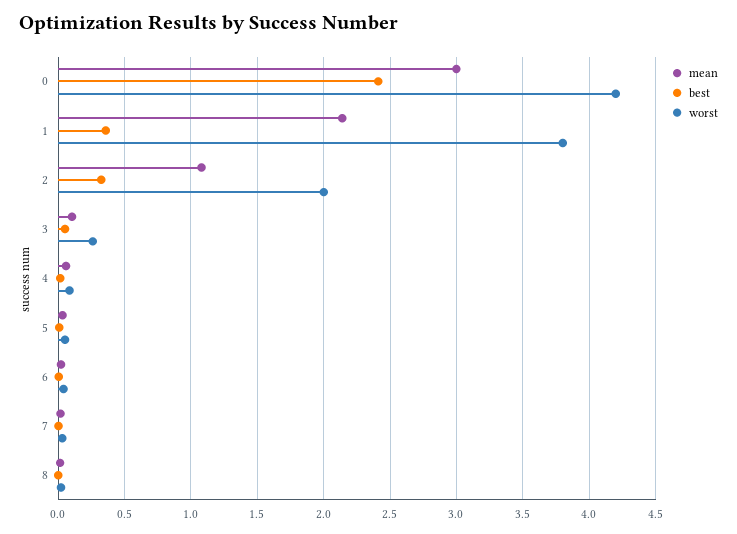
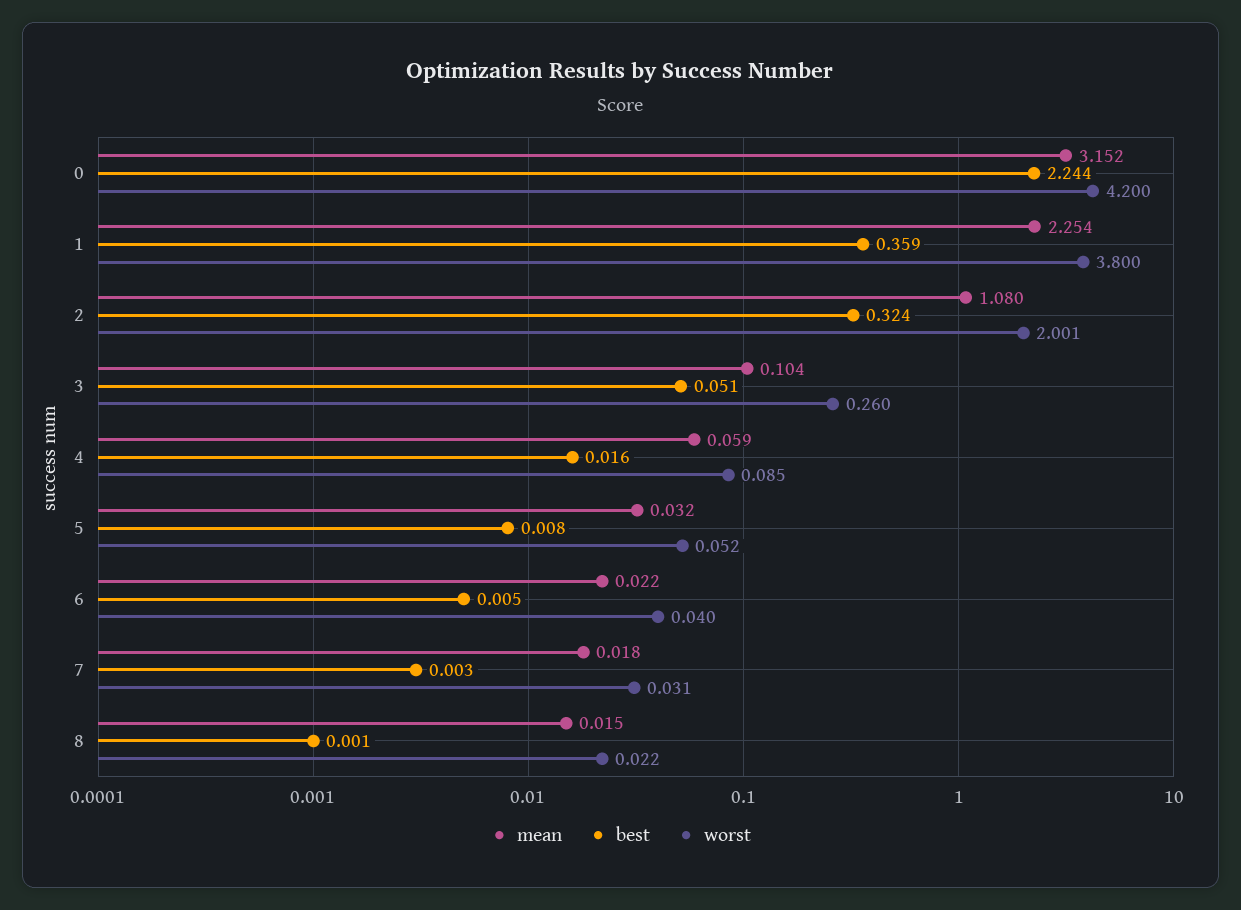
mean, 0: 3 -> 3.152
best, 0: 2.4 -> 2.244
mean, 1: 2.15 -> 2.254

